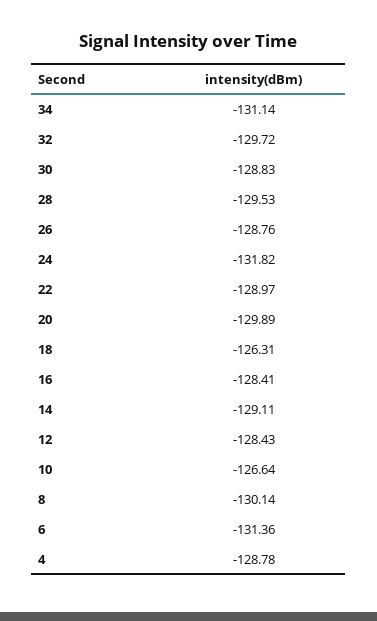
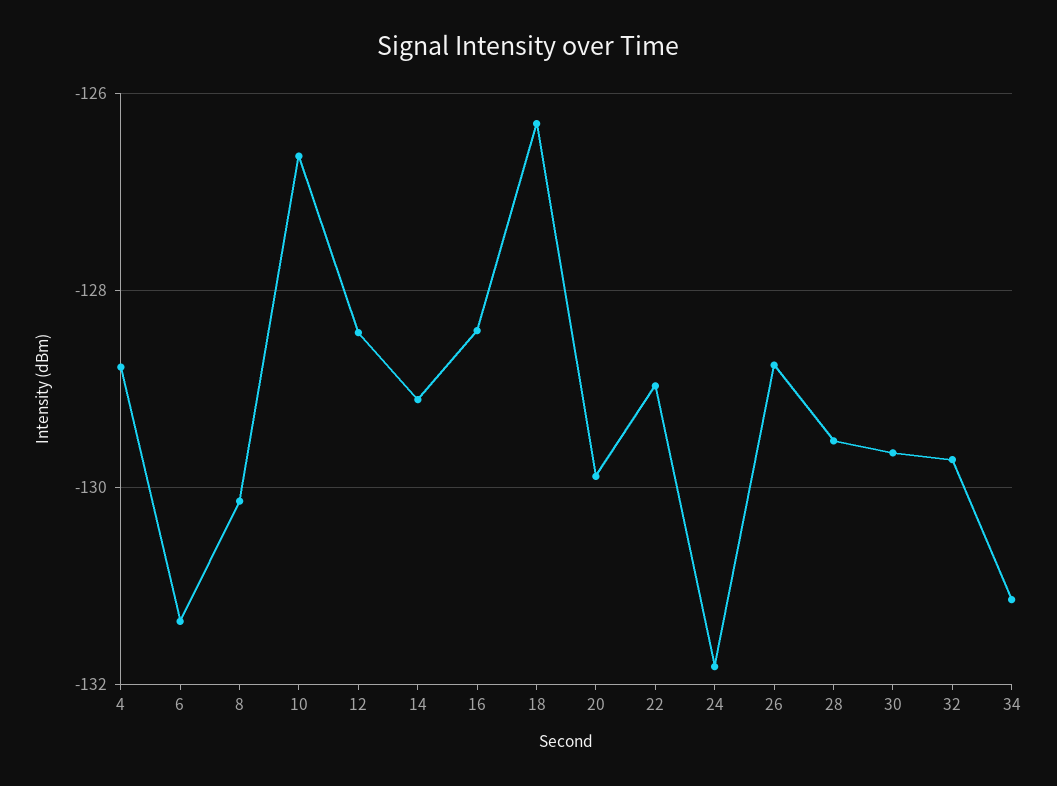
30: -128.83 -> -129.6

